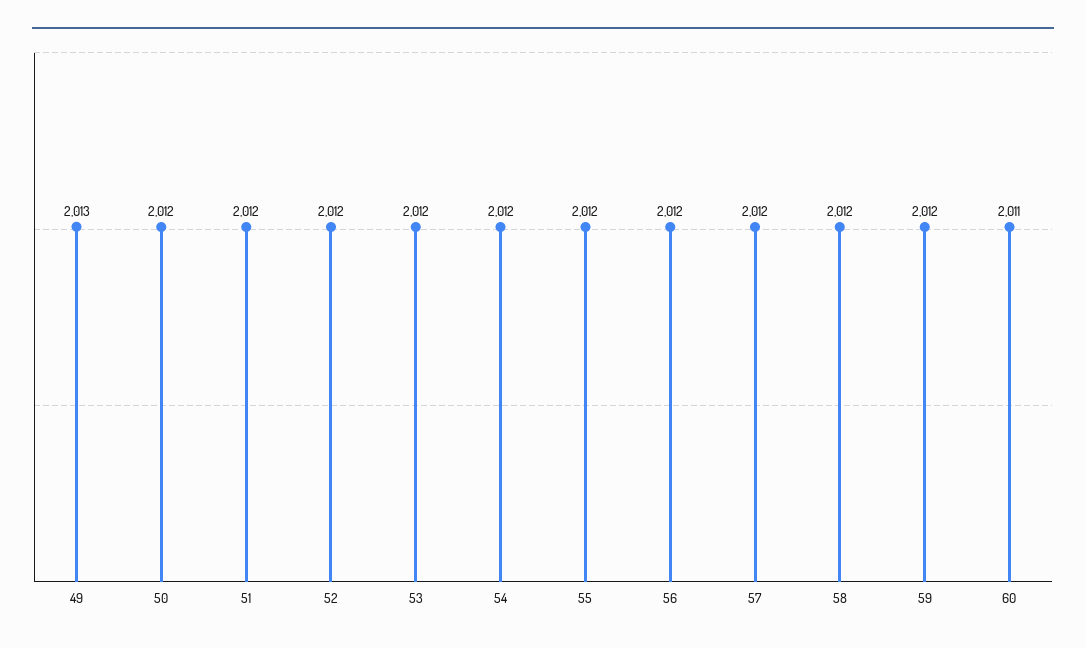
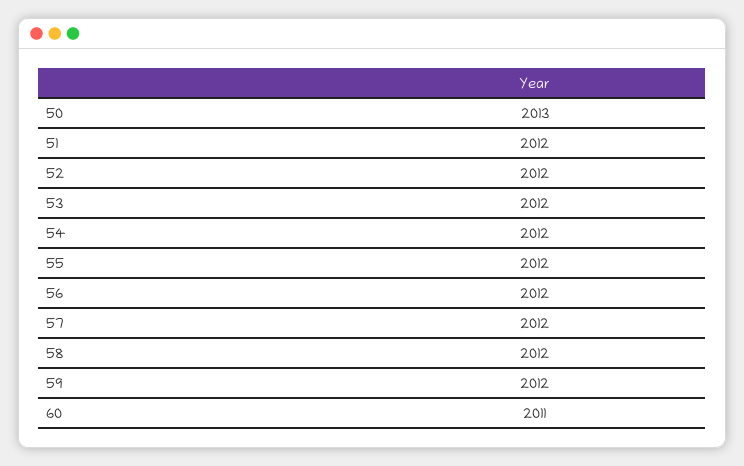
49: 2013 -> none
50: 2012 -> 2013

